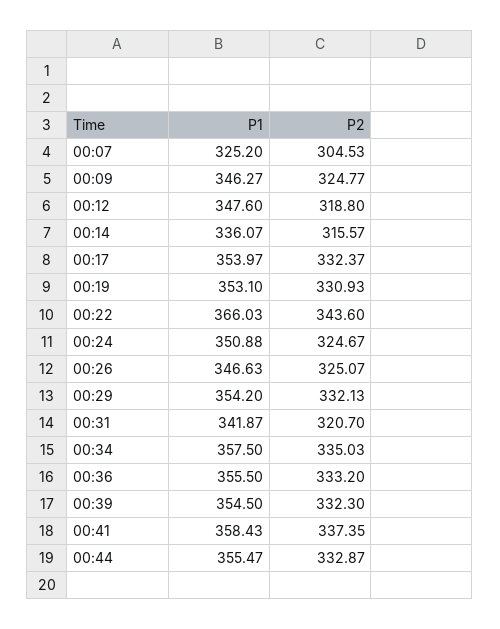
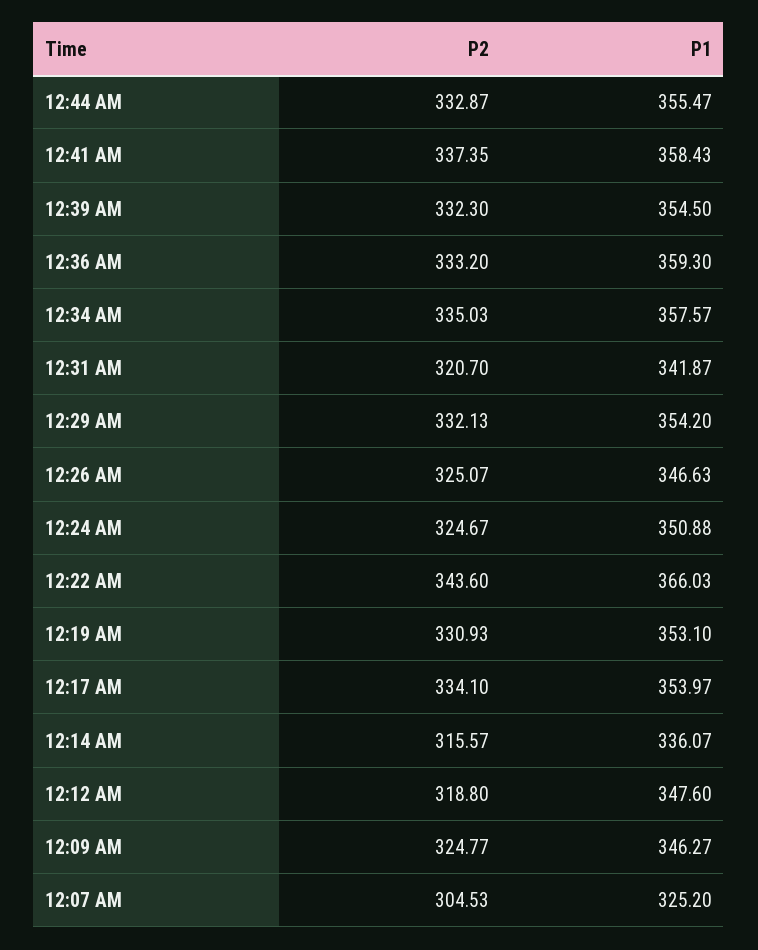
P2, 00:17: 332.37 -> 334.1
P1, 00:34: 357.5 -> 357.57
P1, 00:36: 355.5 -> 359.3

